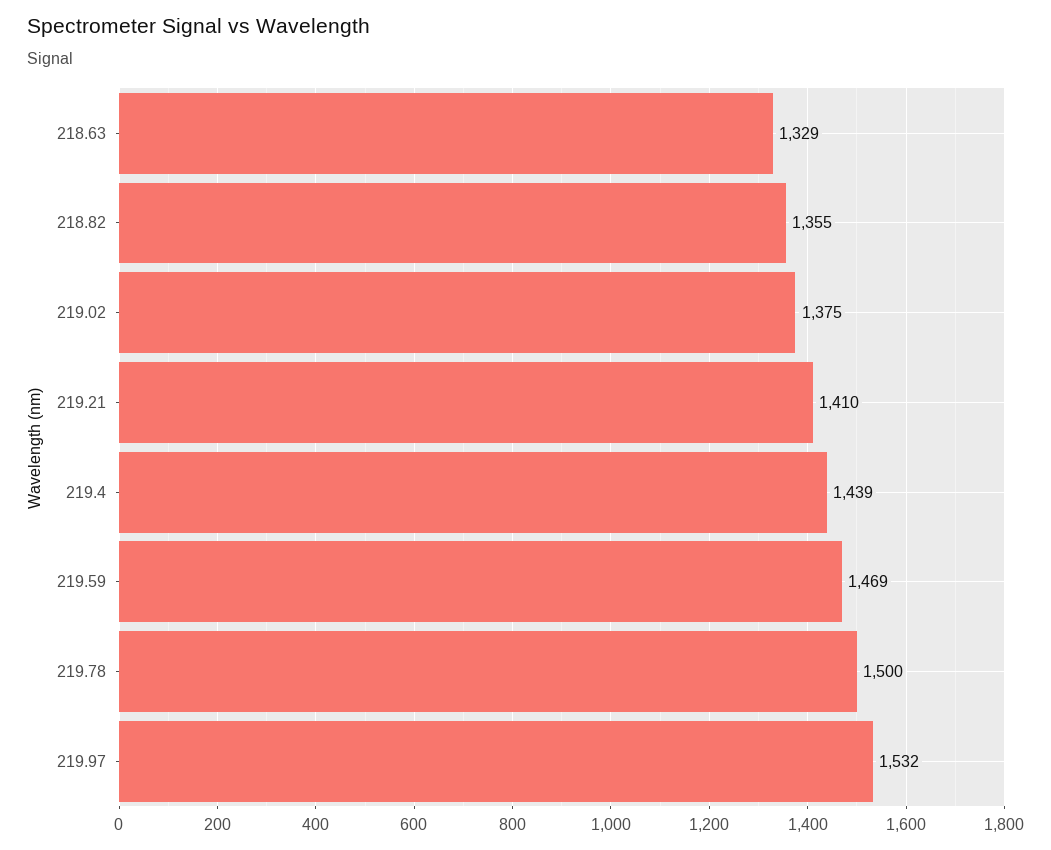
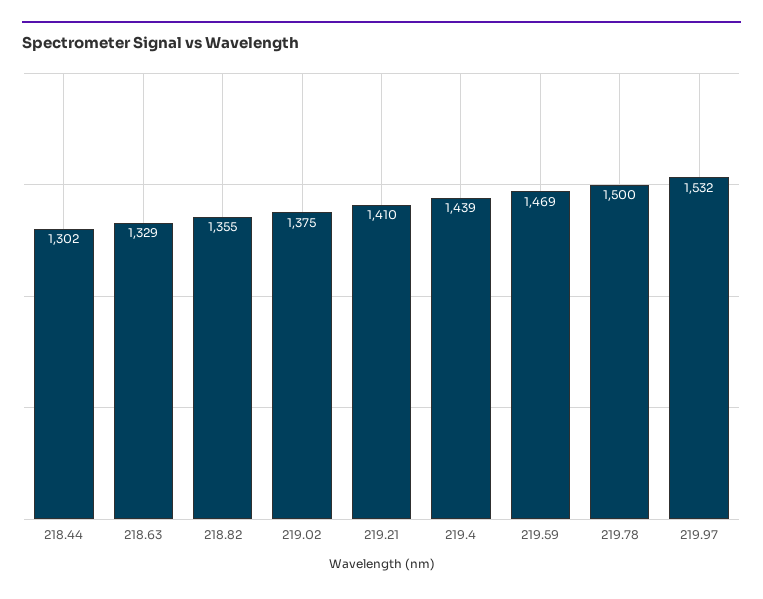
218.44: none -> 1302

